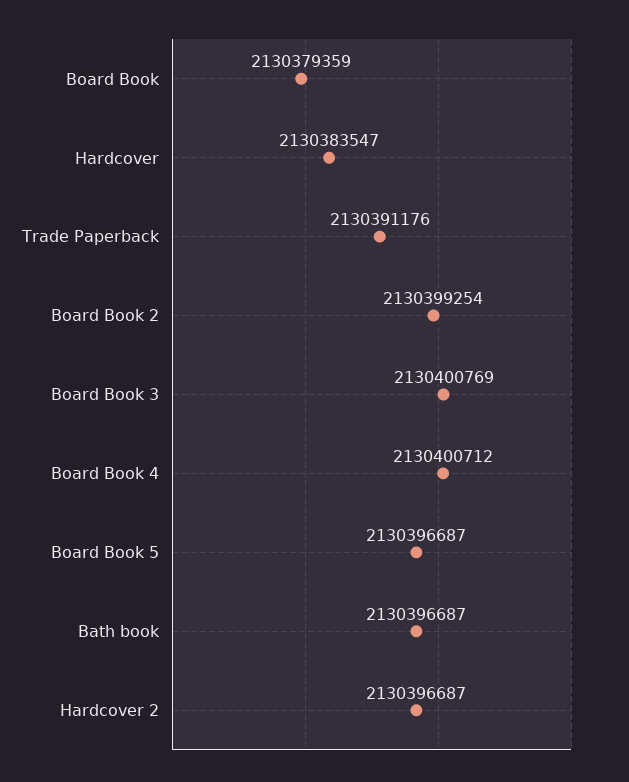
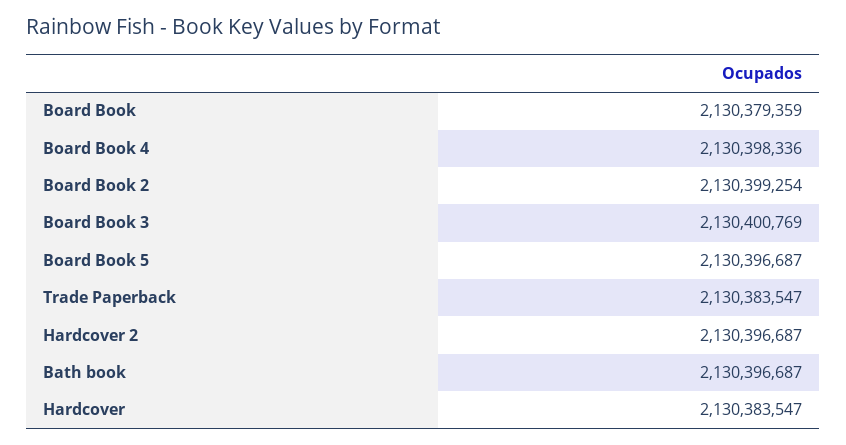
Trade Paperback: 2130391176 -> 2130383547
Board Book 4: 2130400712 -> 2130398336

